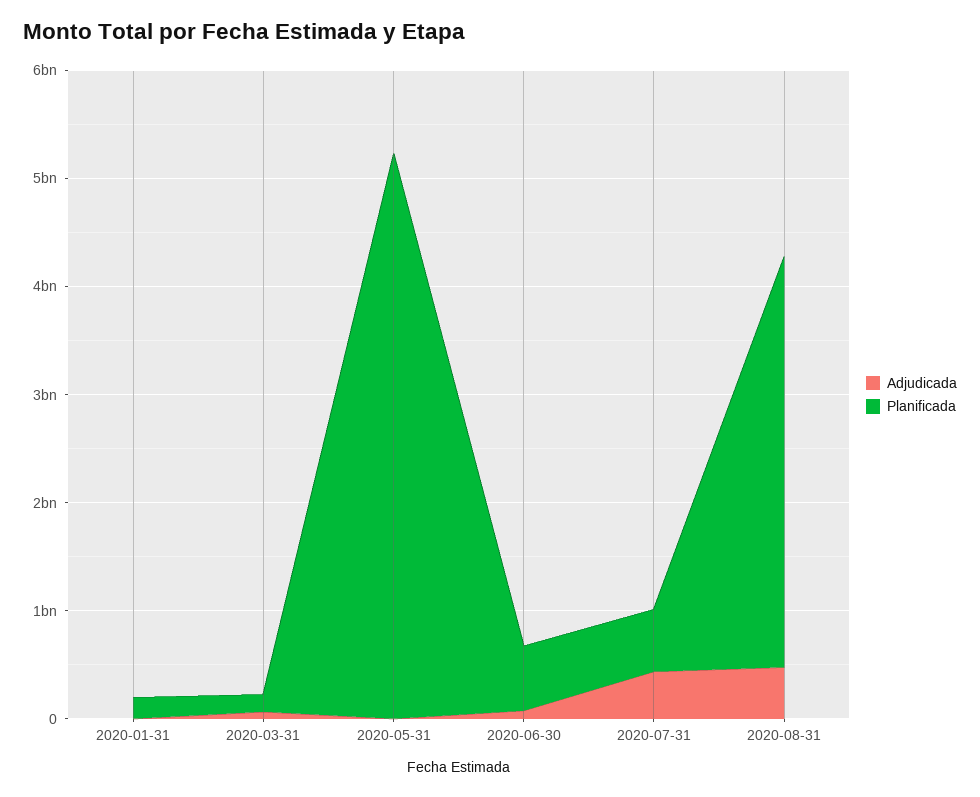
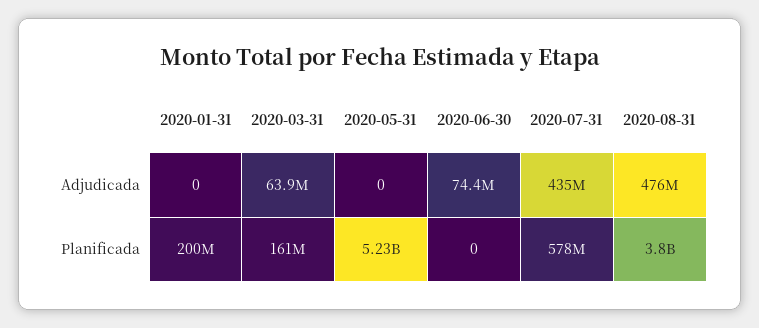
Planificada, 2020-06-30: 600000000 -> 0

